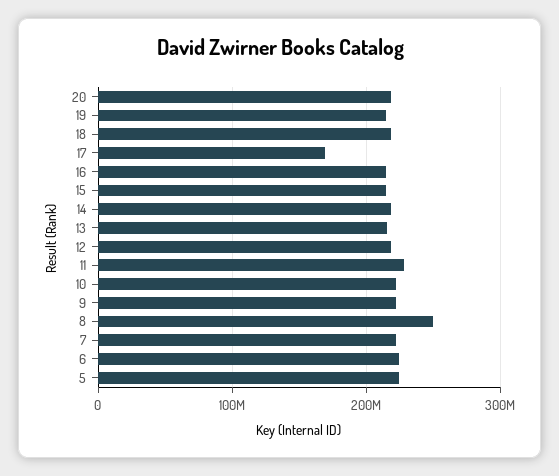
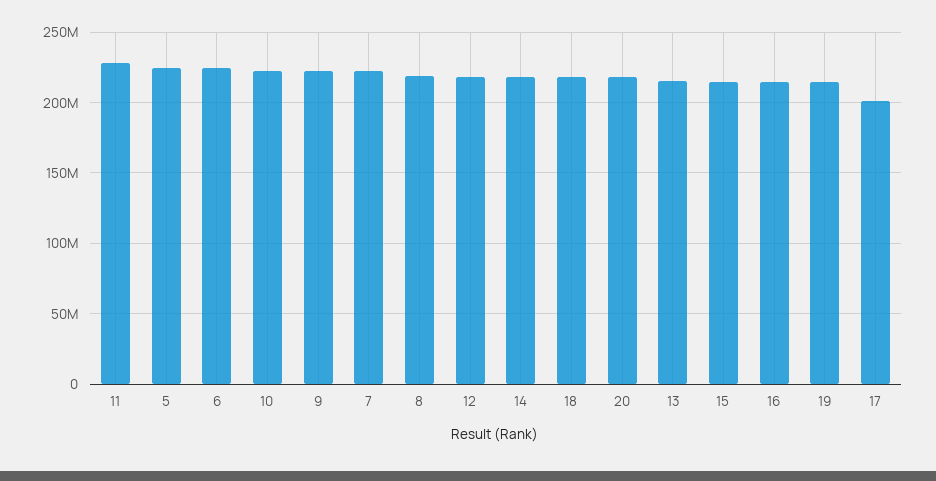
17: 170000000 -> 200000000
8: 250000000 -> 220000000

